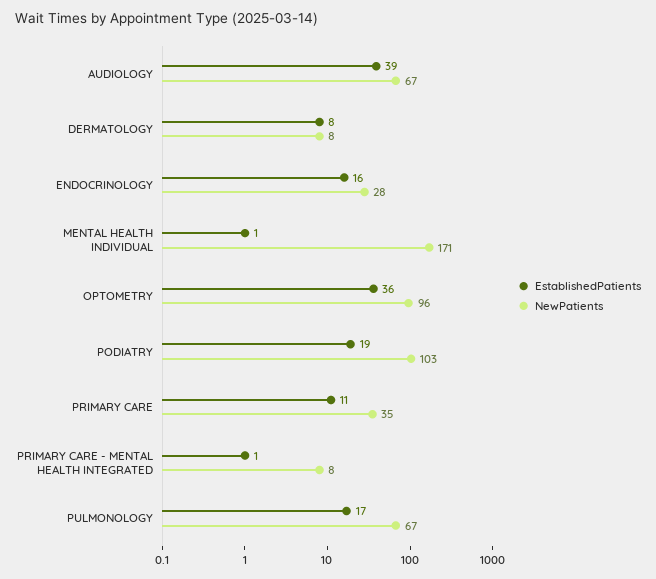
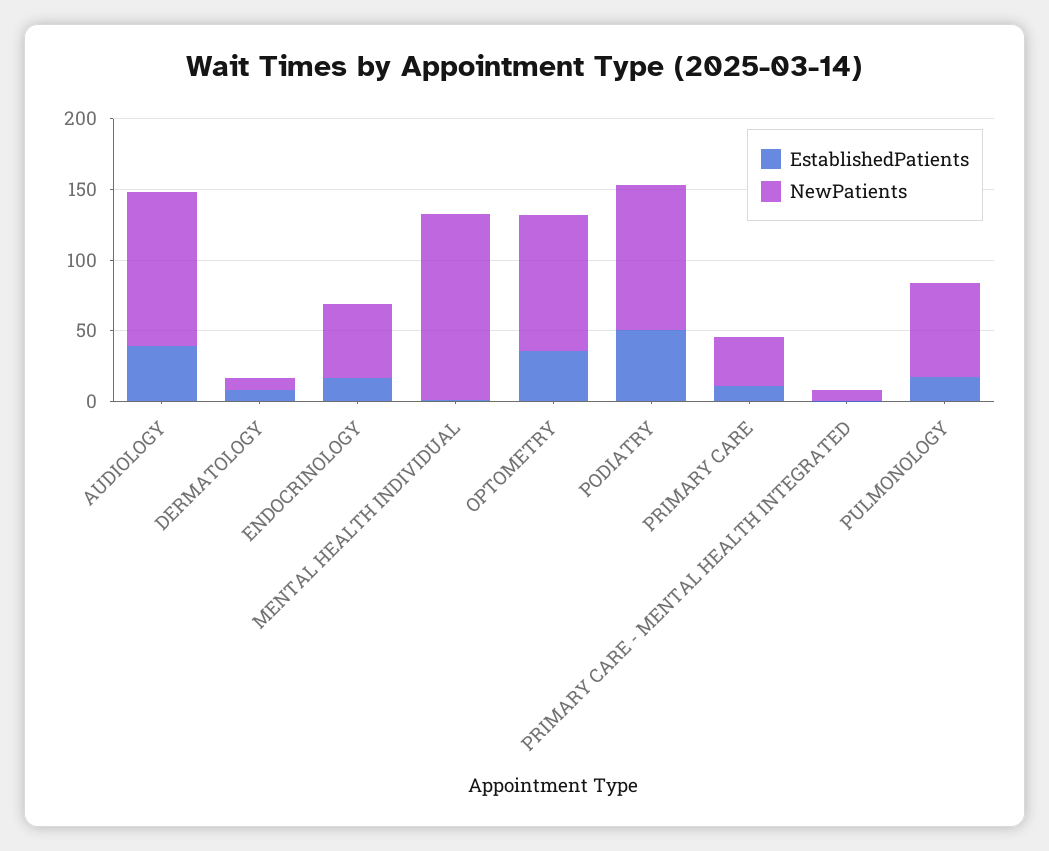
NewPatients, AUDIOLOGY: 67 -> 110
NewPatients, ENDOCRINOLOGY: 28 -> 50
NewPatients, MENTAL HEALTH INDIVIDUAL: 171 -> 130
EstablishedPatients, PODIATRY: 19 -> 50

